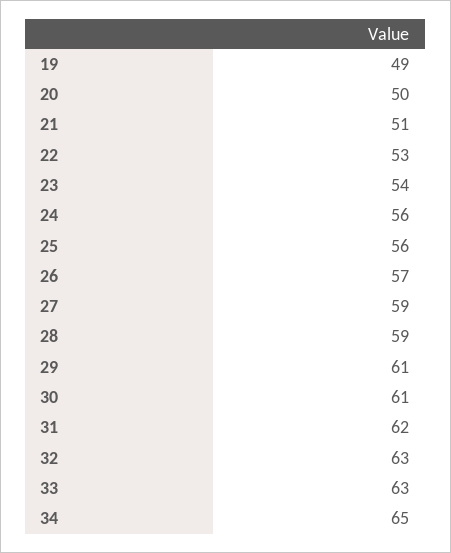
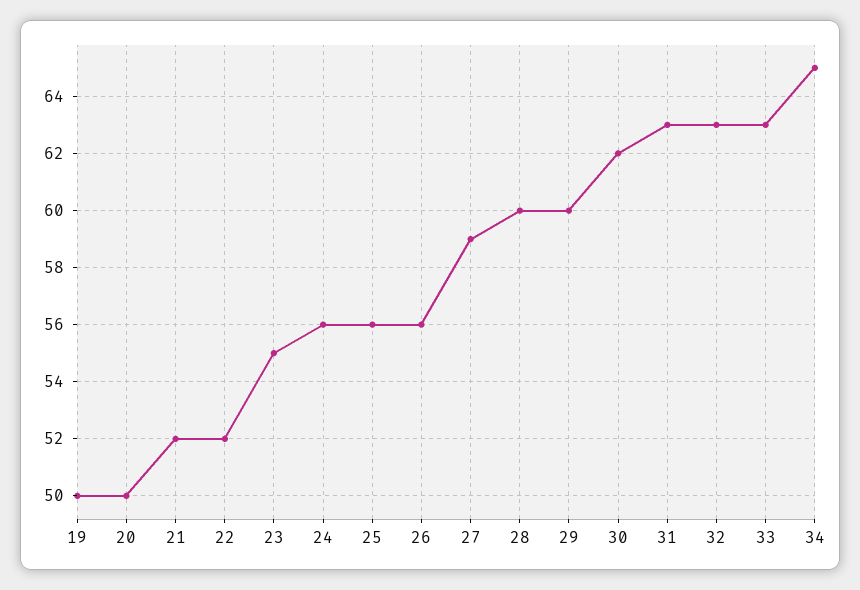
19: 49 -> 50
21: 51 -> 52
22: 53 -> 52
23: 54 -> 55
26: 57 -> 56
28: 59 -> 60
29: 61 -> 60
30: 61 -> 62
31: 62 -> 63

